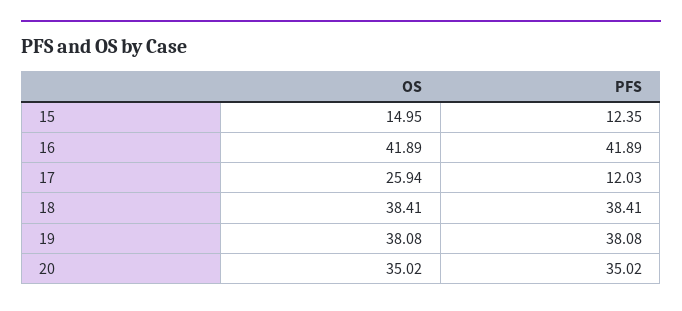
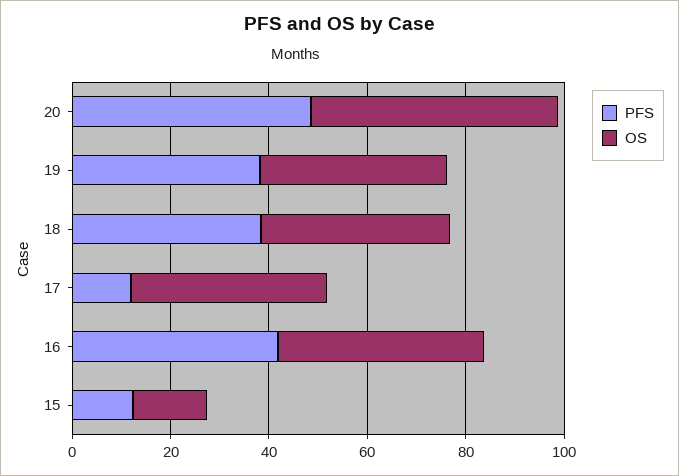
OS, 17: 25.94 -> 40
OS, 20: 35.02 -> 50
PFS, 20: 35.02 -> 50

